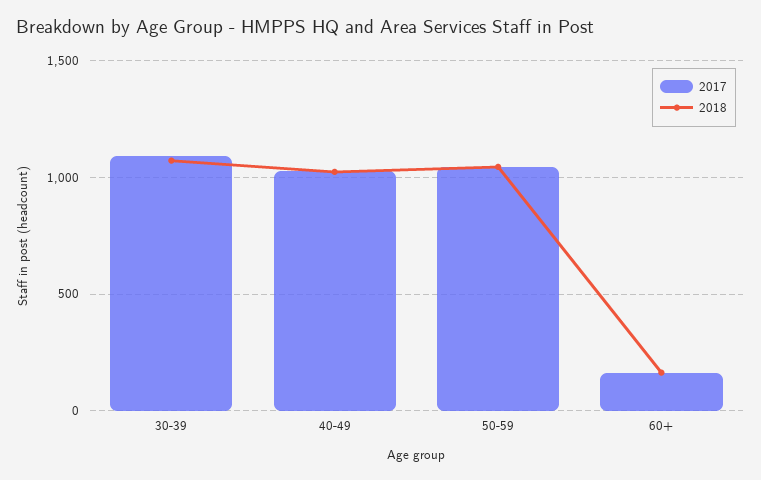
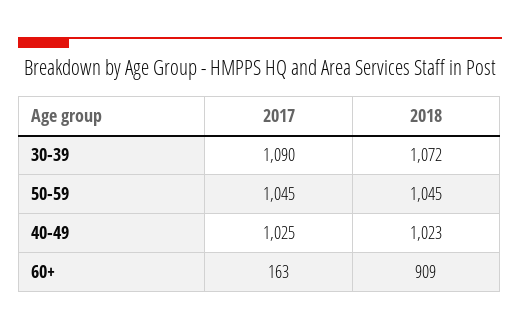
2018, 60+: 150 -> 909

